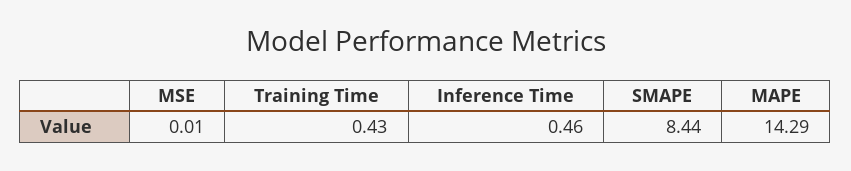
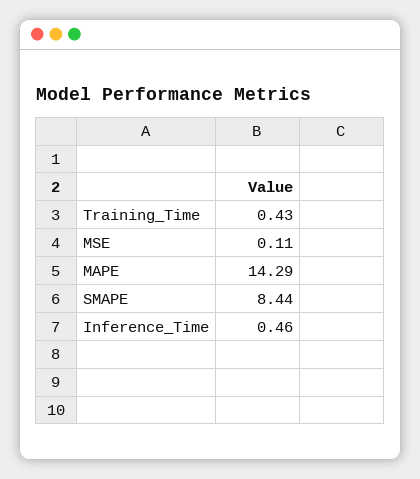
MSE: 0.01 -> 0.11

